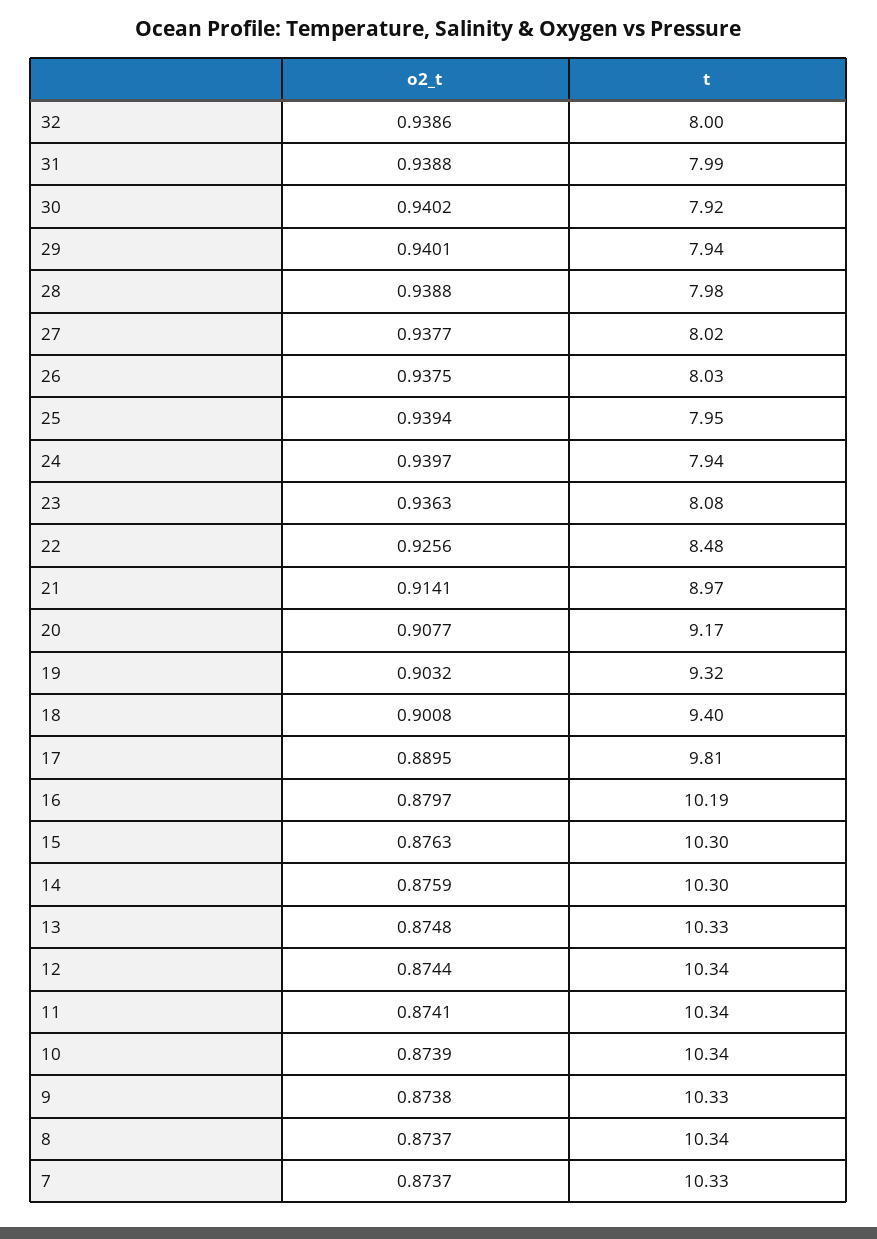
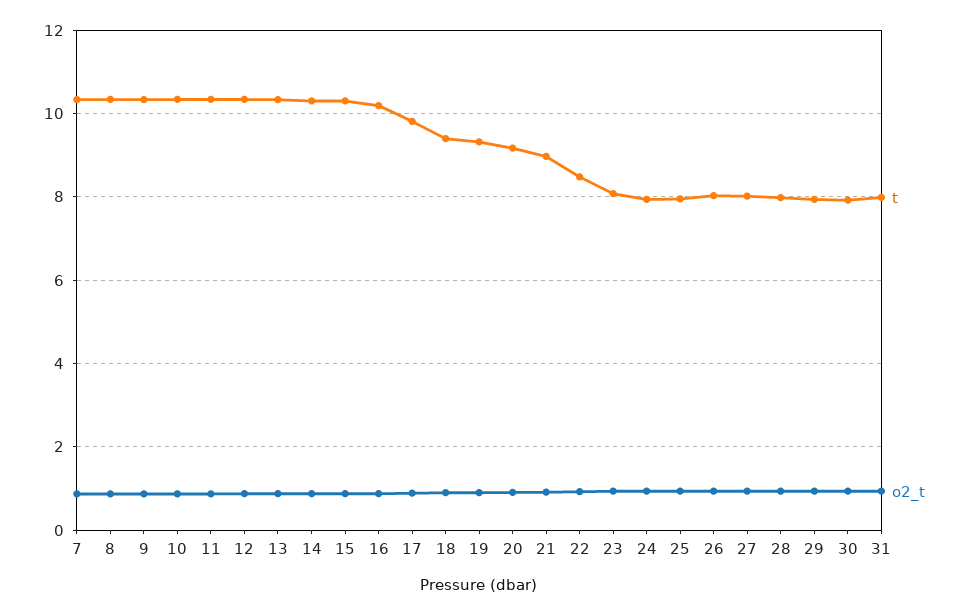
o2_t, 32: 0.9386 -> none
t, 32: 8 -> none

